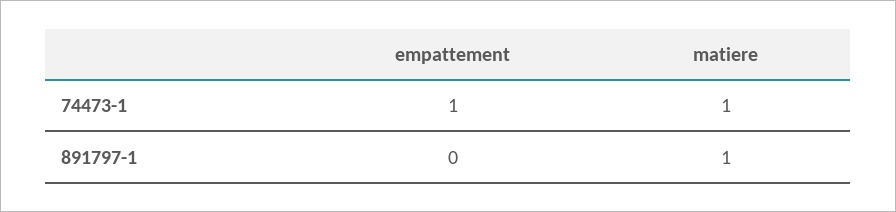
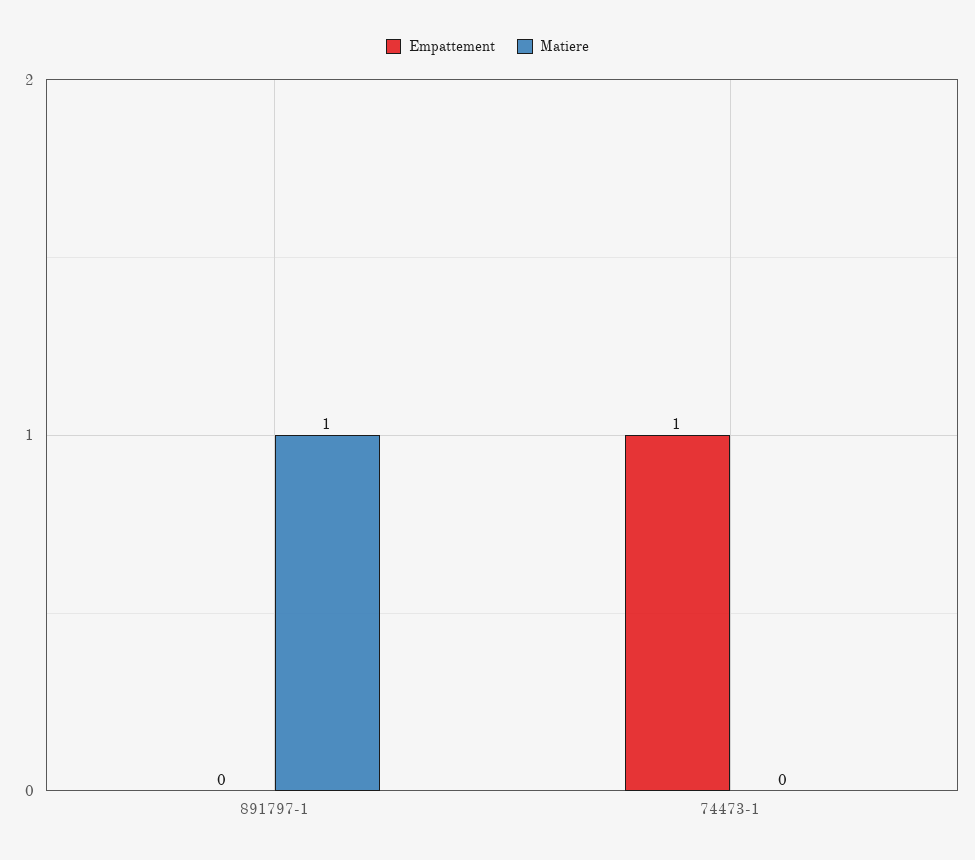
matiere, 74473-1: 1 -> 0

